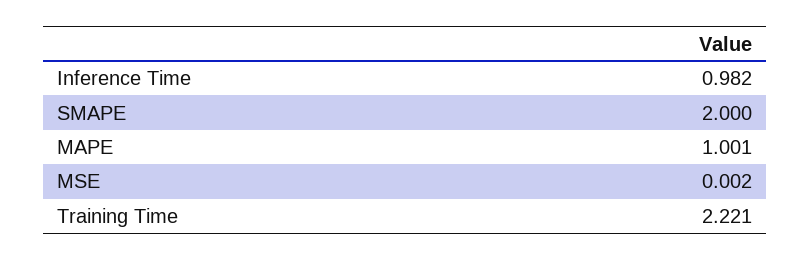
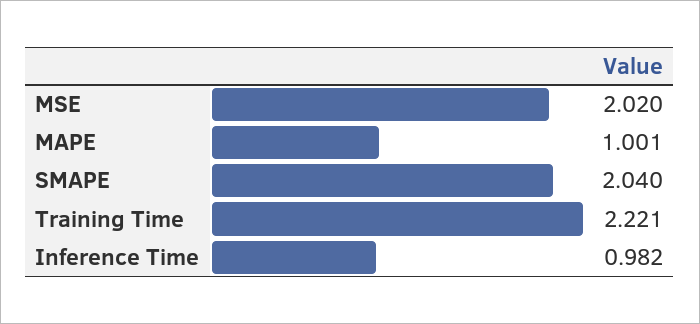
SMAPE: 2 -> 2.04
MSE: 0.002 -> 2.02

